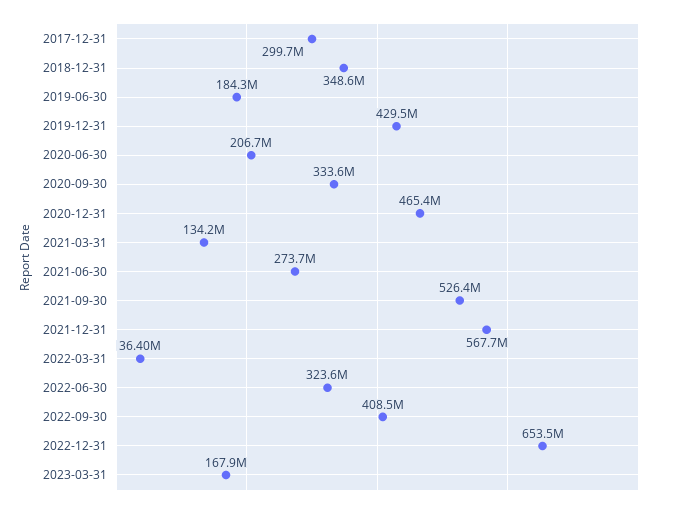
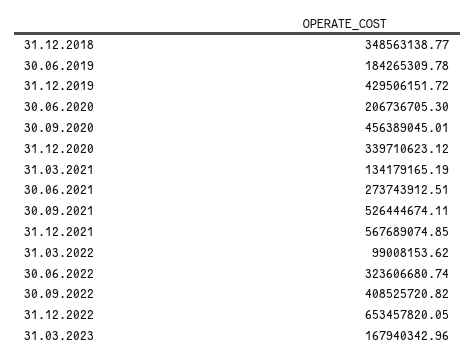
2017-12-31: 299700000 -> none
2020-09-30: 333600000 -> 456389045.01
2020-12-31: 465400000 -> 339710623.12
2022-03-31: 36400000 -> 99008153.62

